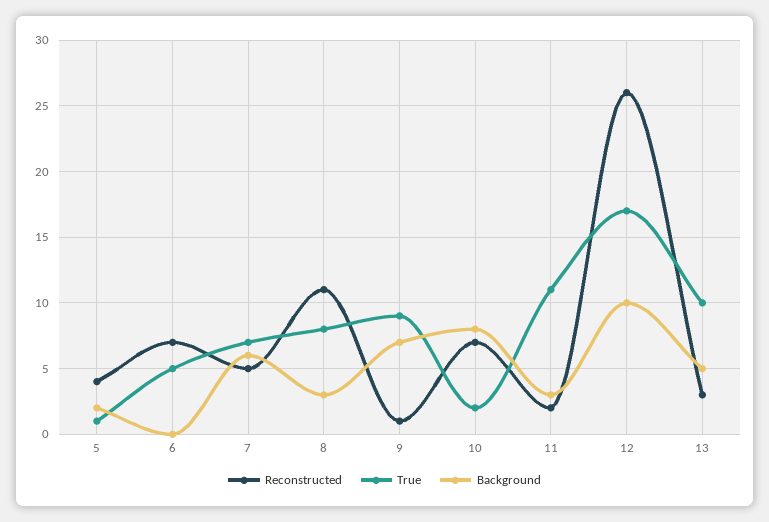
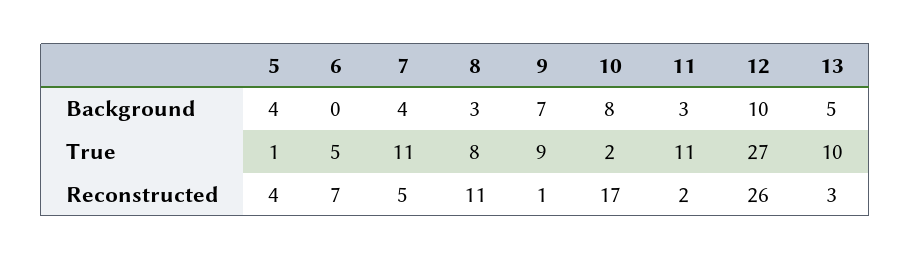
Background, 5: 2 -> 4
True, 7: 7 -> 11
Background, 7: 6 -> 4
Reconstructed, 10: 7 -> 17
True, 12: 17 -> 27

